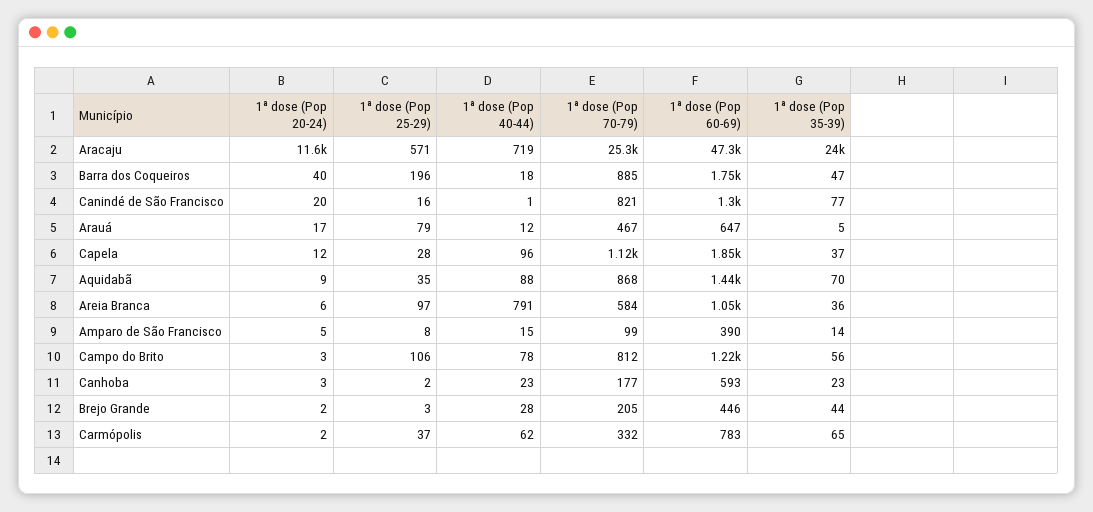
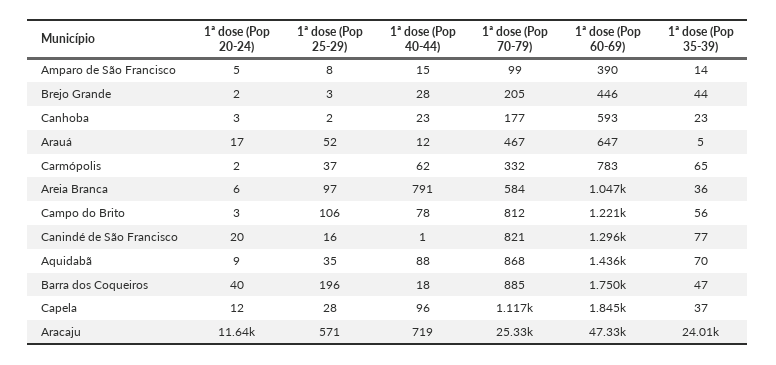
1ª dose (Pop 25-29), Arauá: 79 -> 52

